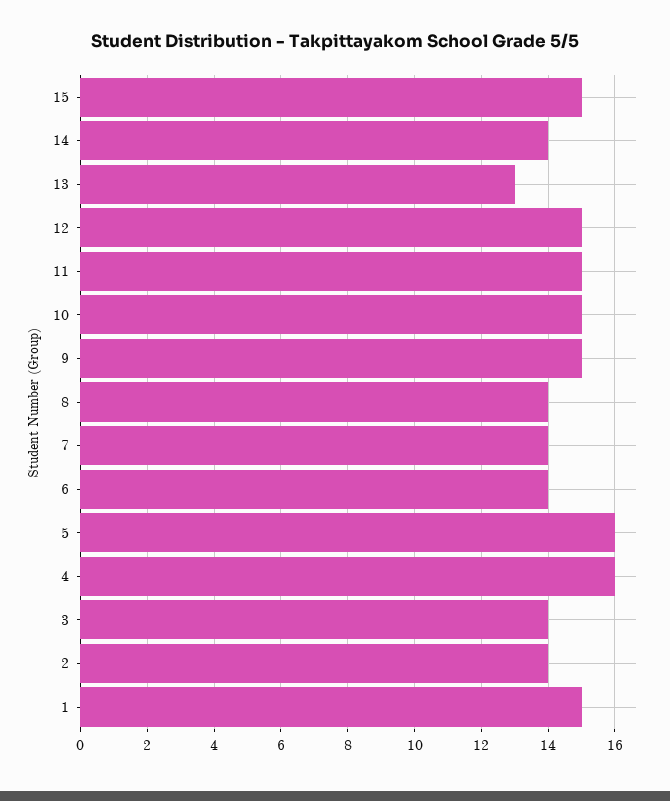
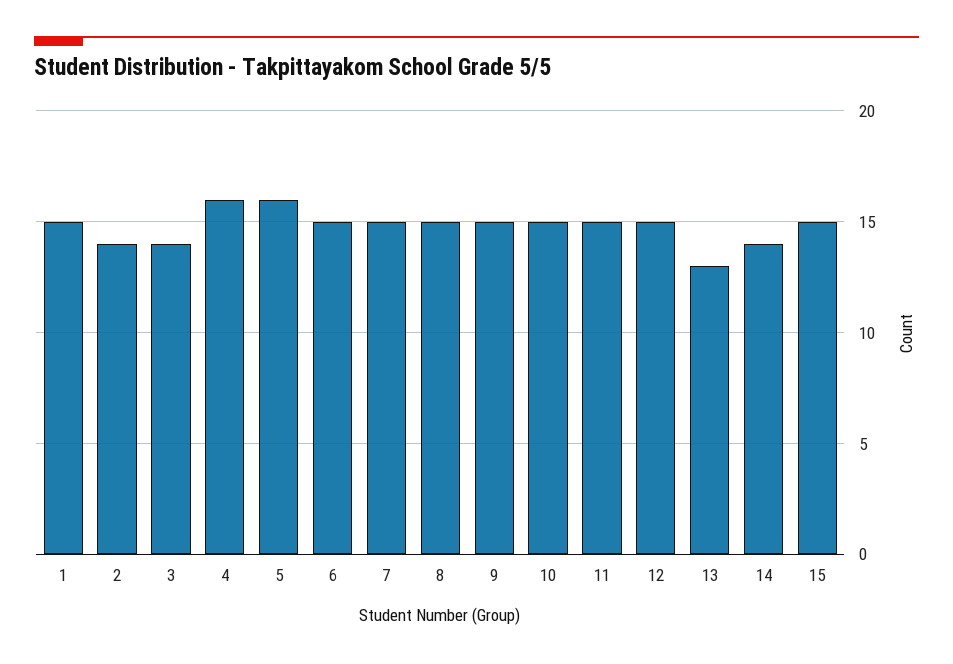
8: 14 -> 15
7: 14 -> 15
6: 14 -> 15

